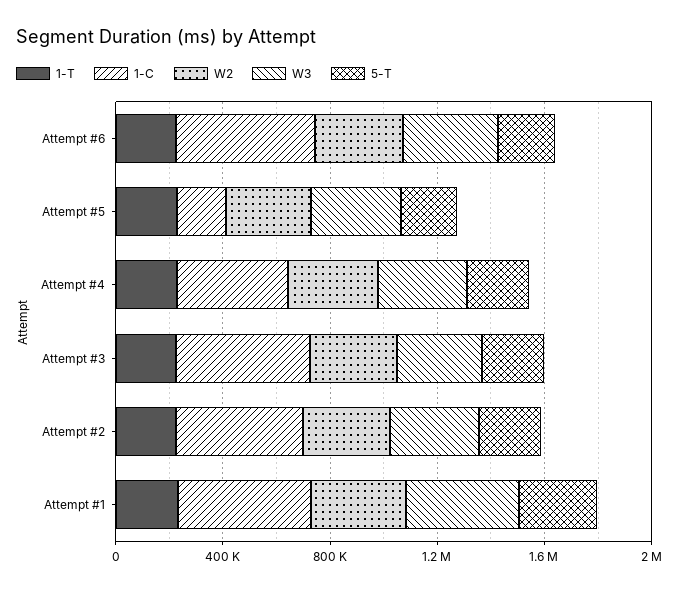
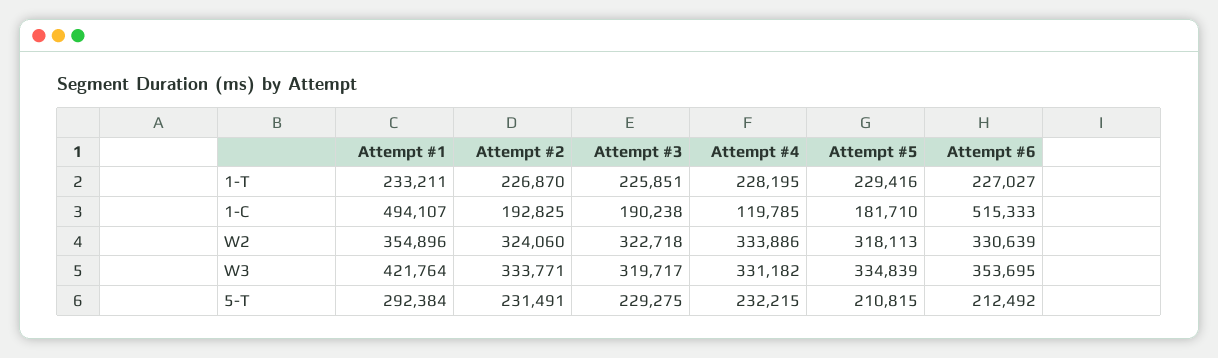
1-C, Attempt #4: 400000 -> 119785
1-C, Attempt #3: 500000 -> 190238
1-C, Attempt #2: 500000 -> 192825

